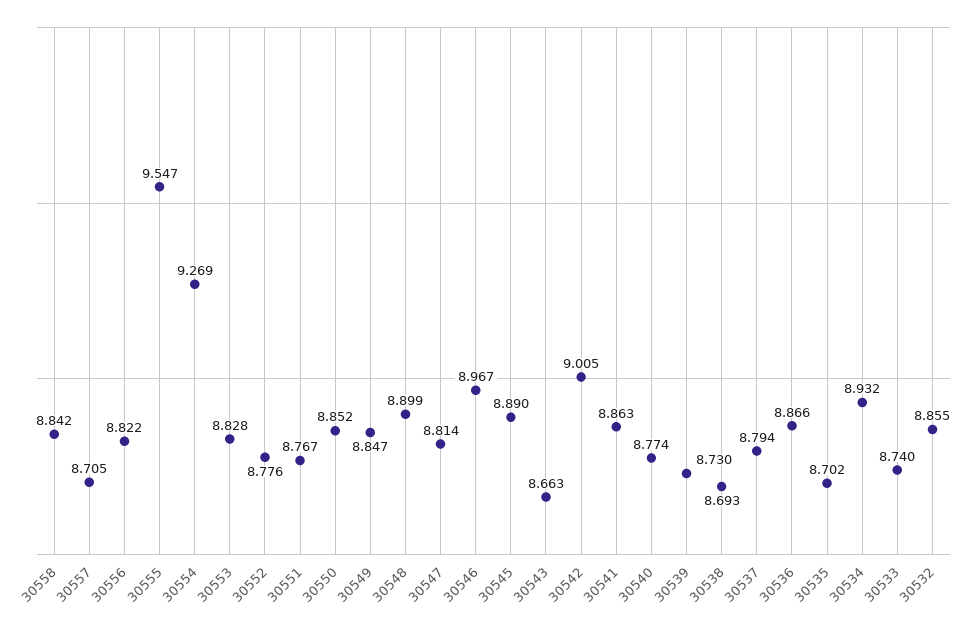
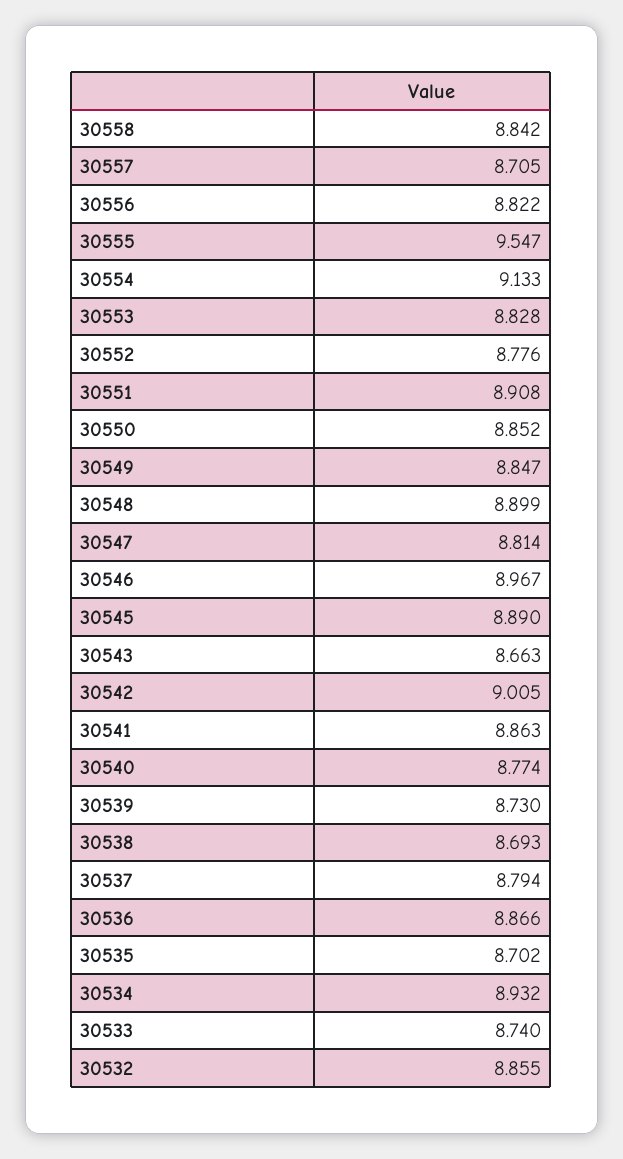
30554: 9.269 -> 9.133
30551: 8.767 -> 8.908

